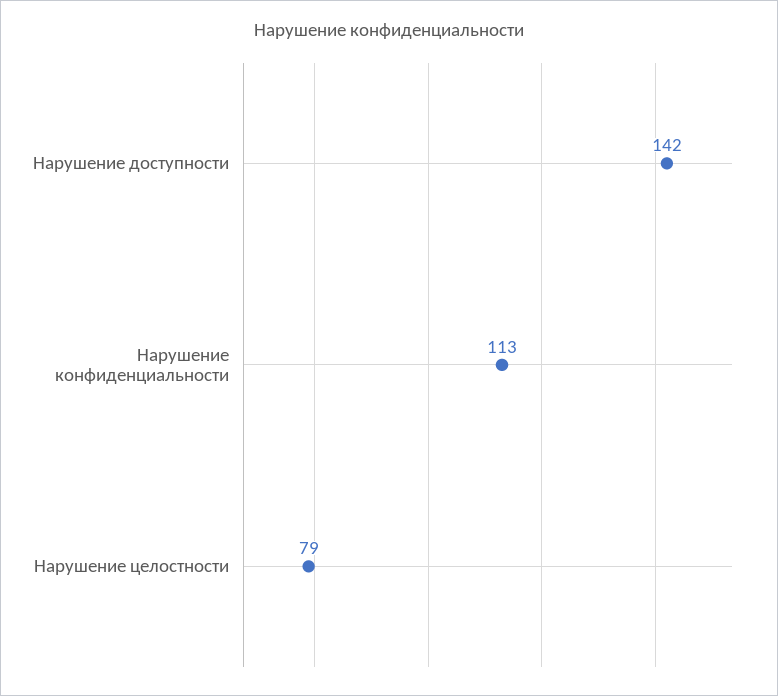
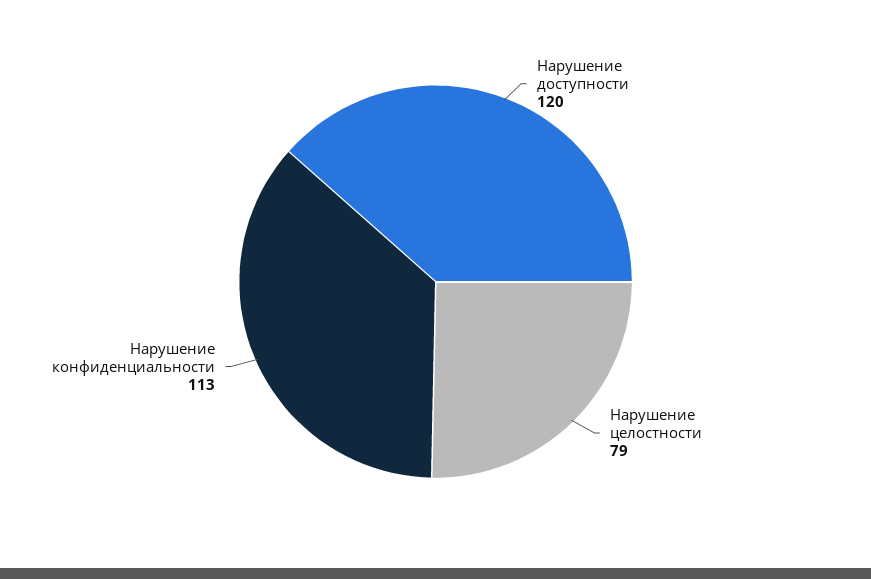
Нарушение доступности: 142 -> 120

